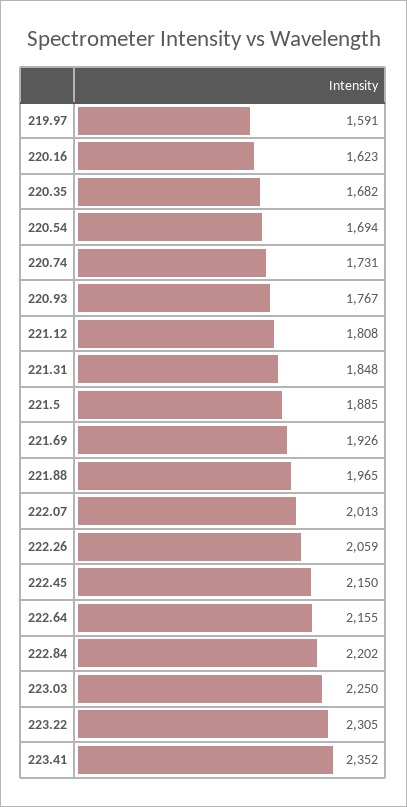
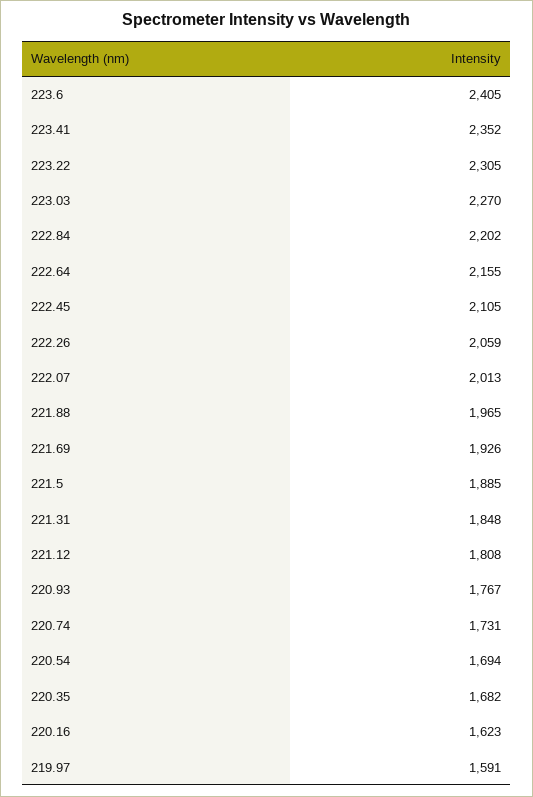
222.45: 2150 -> 2105
223.03: 2250 -> 2270
223.6: none -> 2405

